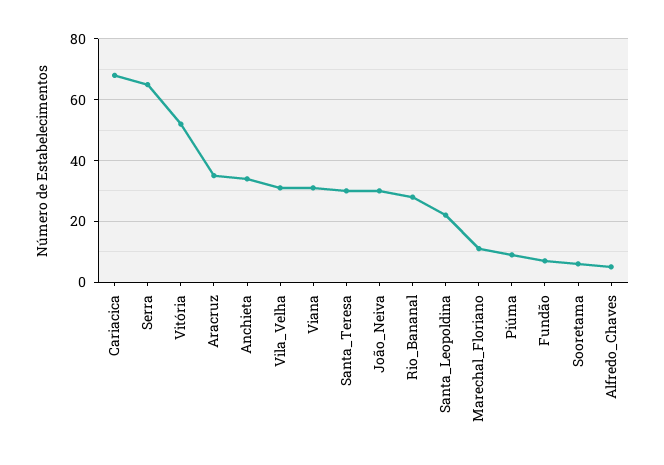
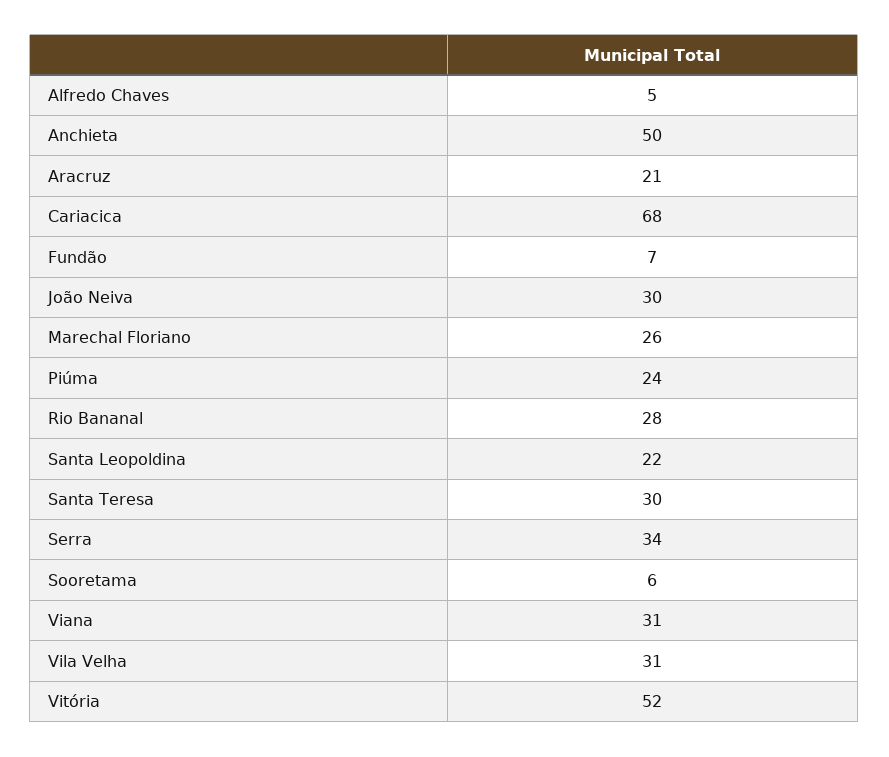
Serra: 65 -> 34
Aracruz: 35 -> 21
Anchieta: 35 -> 50
Marechal_Floriano: 10 -> 26
Piúma: 10 -> 24

